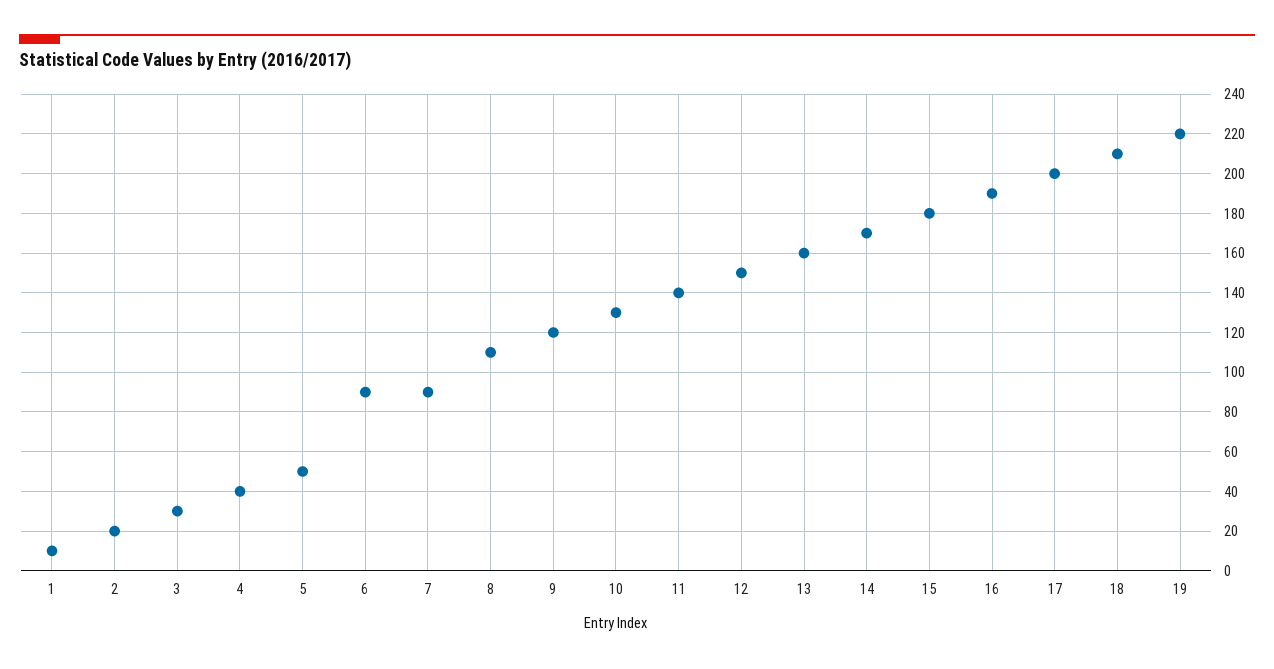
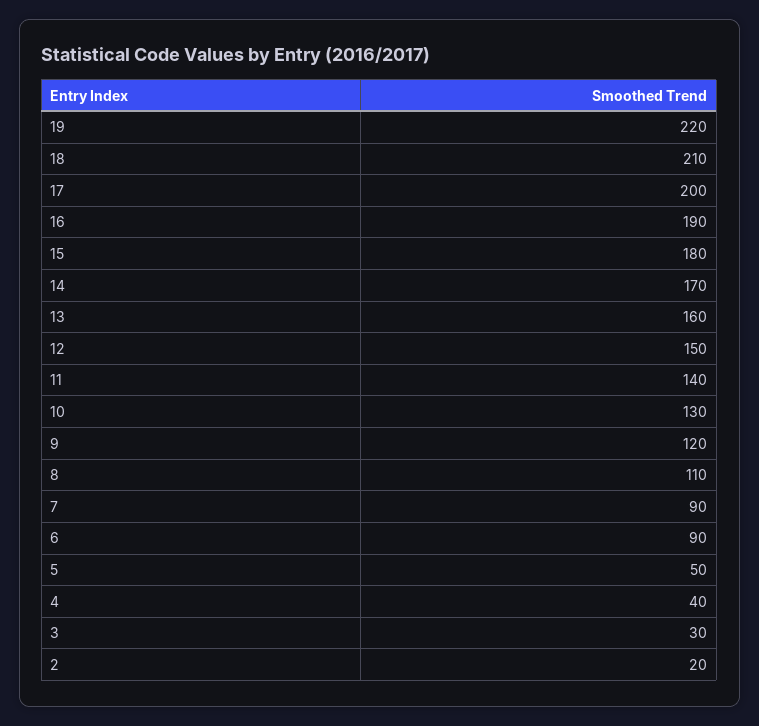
1: 10 -> none

